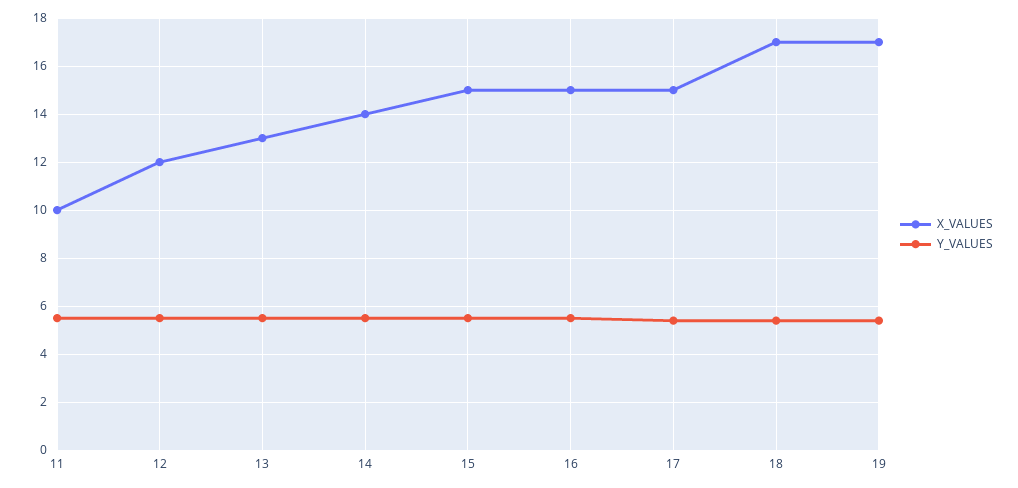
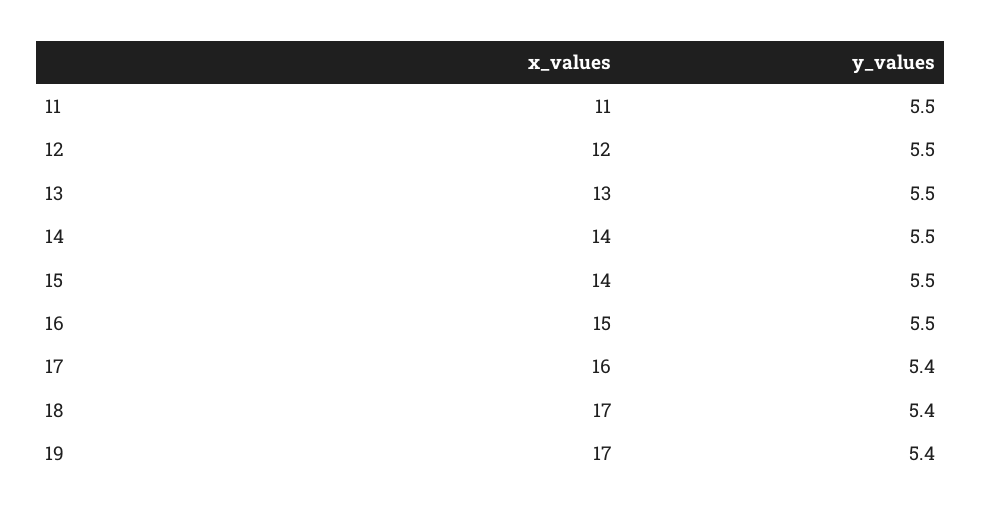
X_VALUES, 11: 10 -> 11
X_VALUES, 15: 15 -> 14
X_VALUES, 17: 15 -> 16

